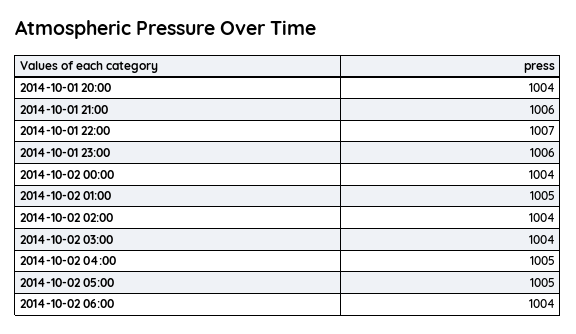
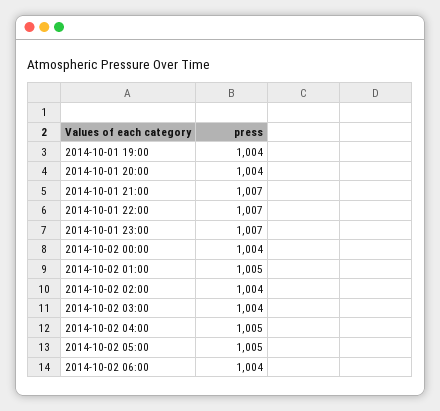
2014-10-01 21:00: 1006 -> 1007
2014-10-01 23:00: 1006 -> 1007
2014-10-01 19:00: none -> 1004

